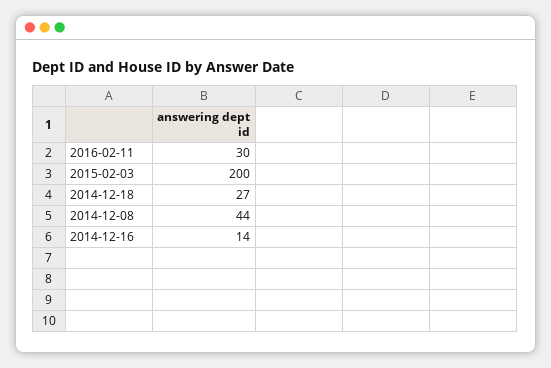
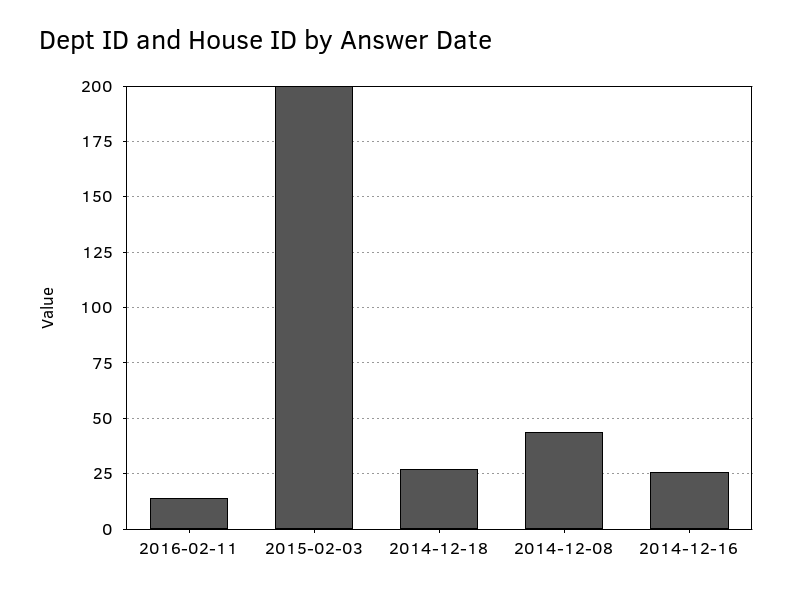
2016-02-11: 30 -> 15
2014-12-16: 14 -> 25

